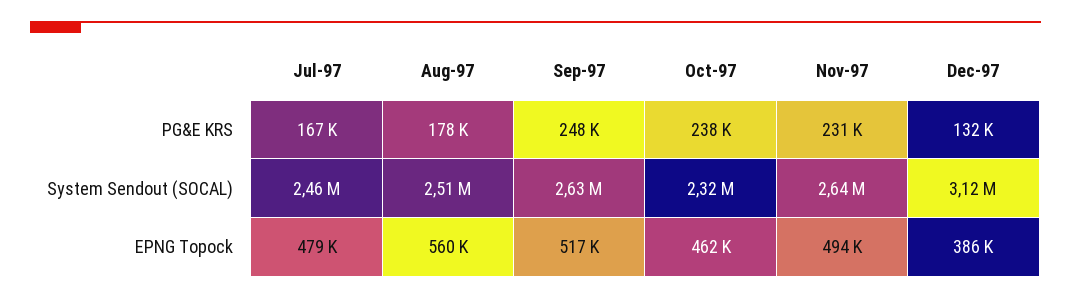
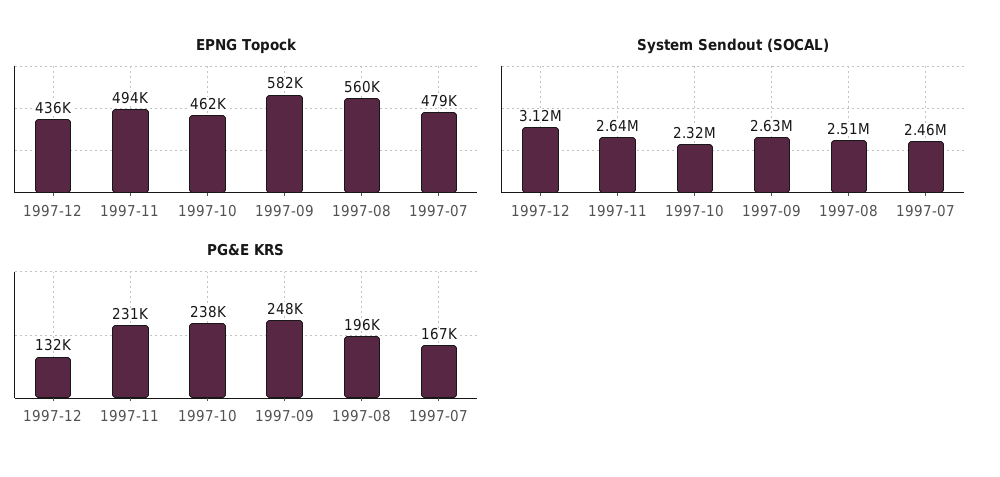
PG&E KRS, Aug-97: 178000 -> 196000
EPNG Topock, Sep-97: 517000 -> 582000
EPNG Topock, Dec-97: 386000 -> 436000

